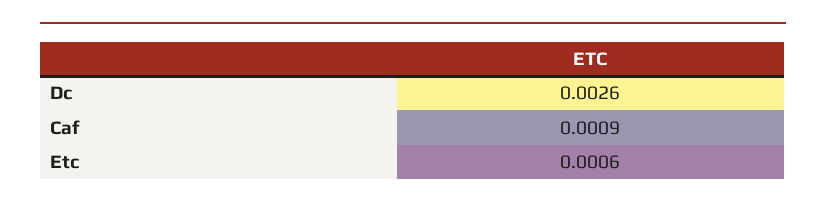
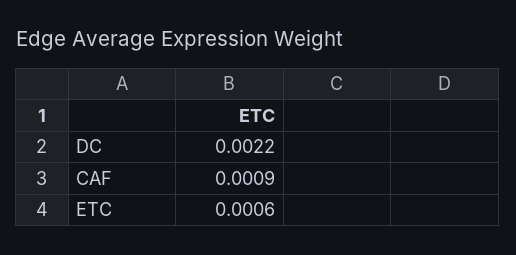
Dc: 0.0026 -> 0.0022

